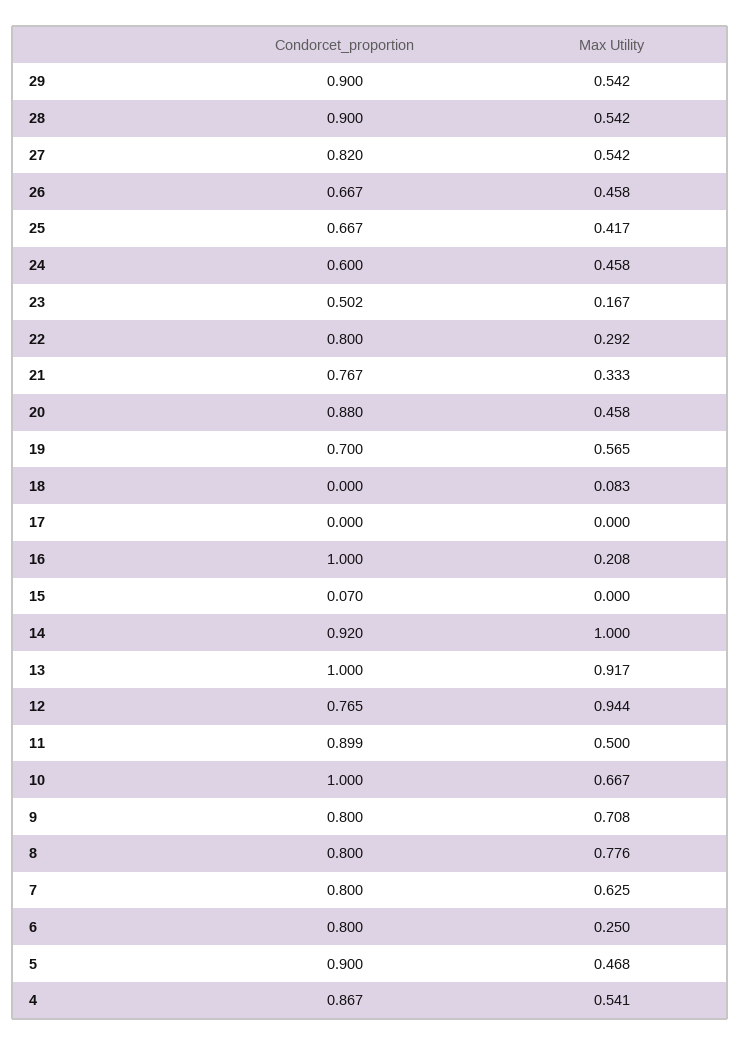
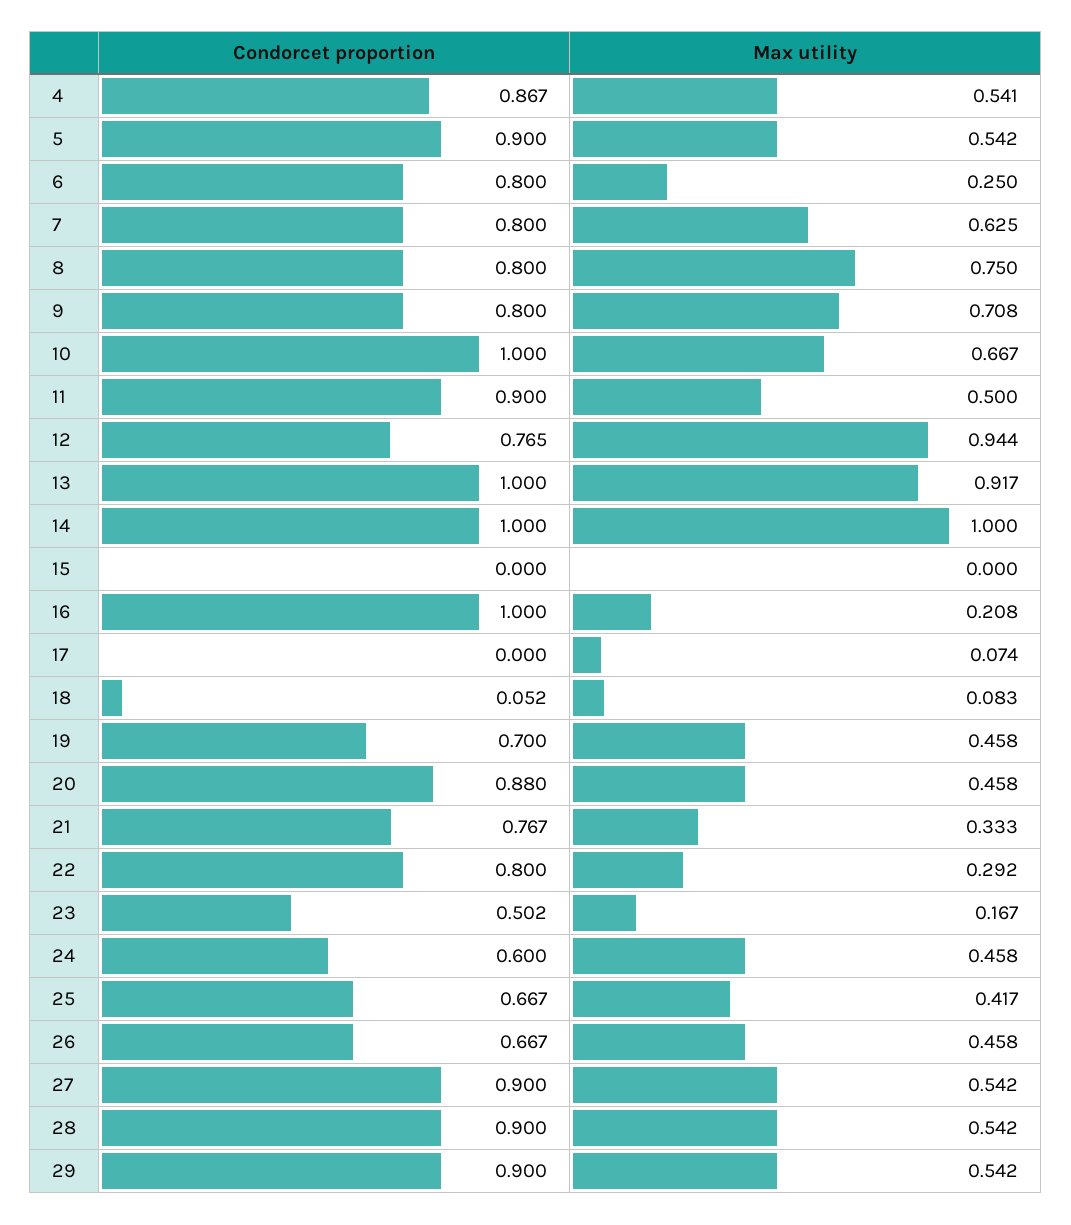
Condorcet_proportion, 27: 0.82 -> 0.9
Max Utility, 19: 0.565 -> 0.458
Condorcet_proportion, 18: 0 -> 0.052
Max Utility, 17: 0 -> 0.074
Condorcet_proportion, 15: 0.07 -> 0
Condorcet_proportion, 14: 0.92 -> 1
Condorcet_proportion, 11: 0.899 -> 0.9
Max Utility, 8: 0.776 -> 0.75
Max Utility, 5: 0.468 -> 0.542

